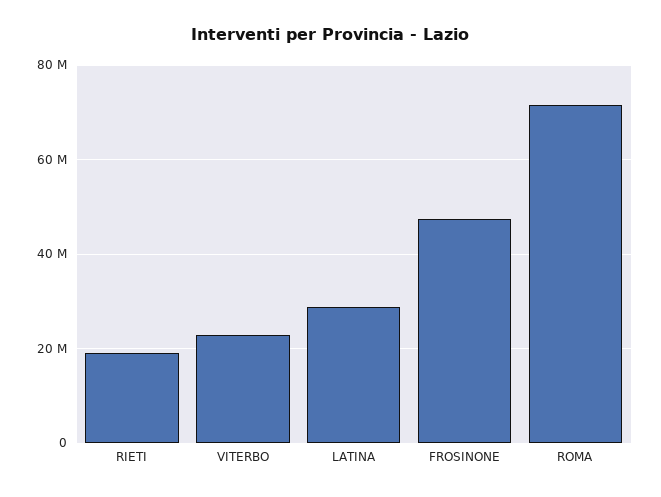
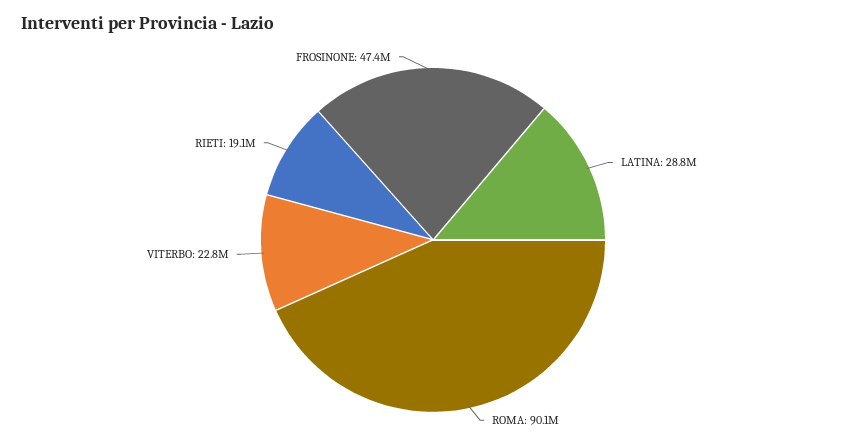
ROMA: 72000000 -> 90100000

